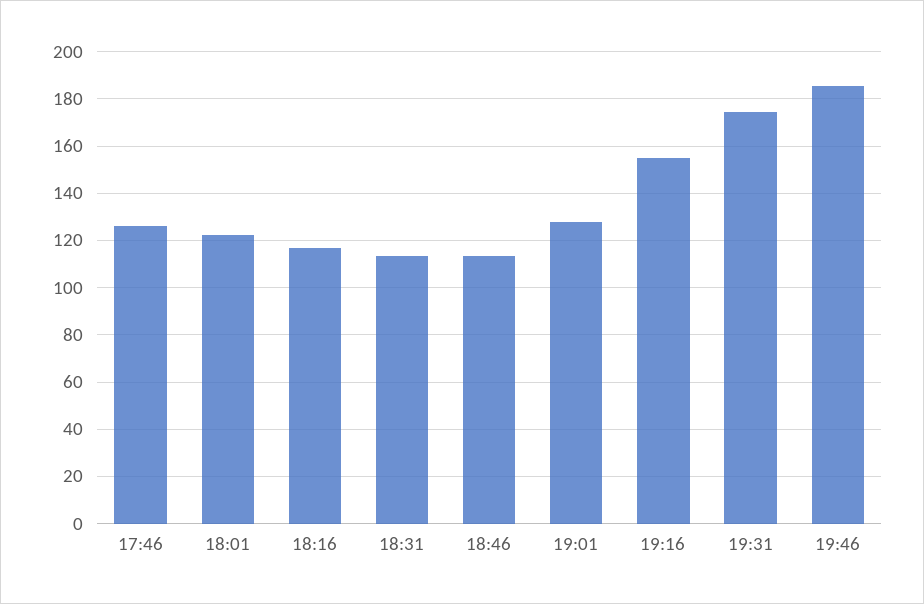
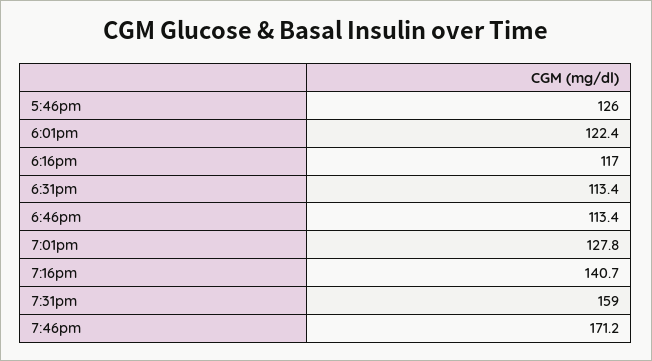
19:16: 155 -> 140.7
19:31: 175 -> 159
19:46: 185 -> 171.2

